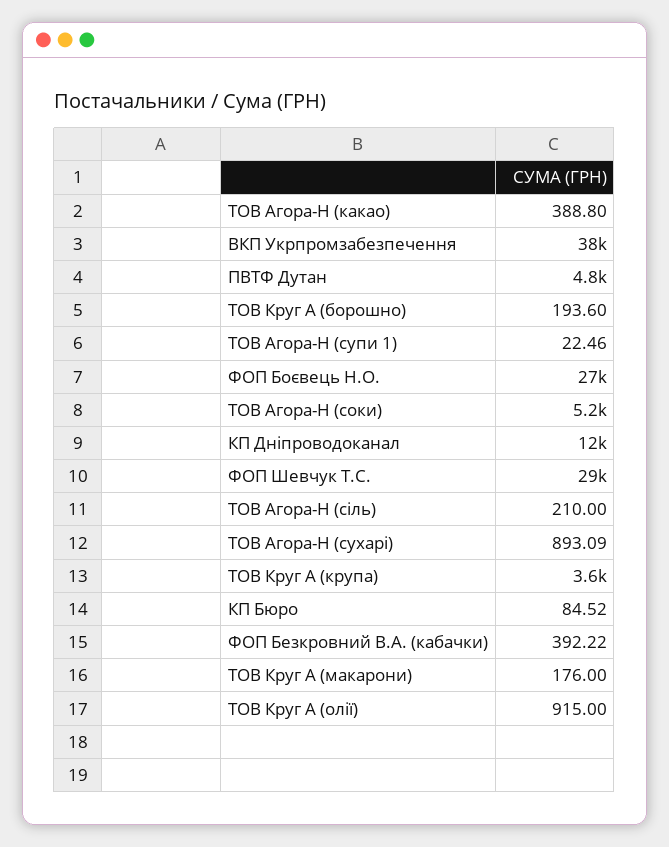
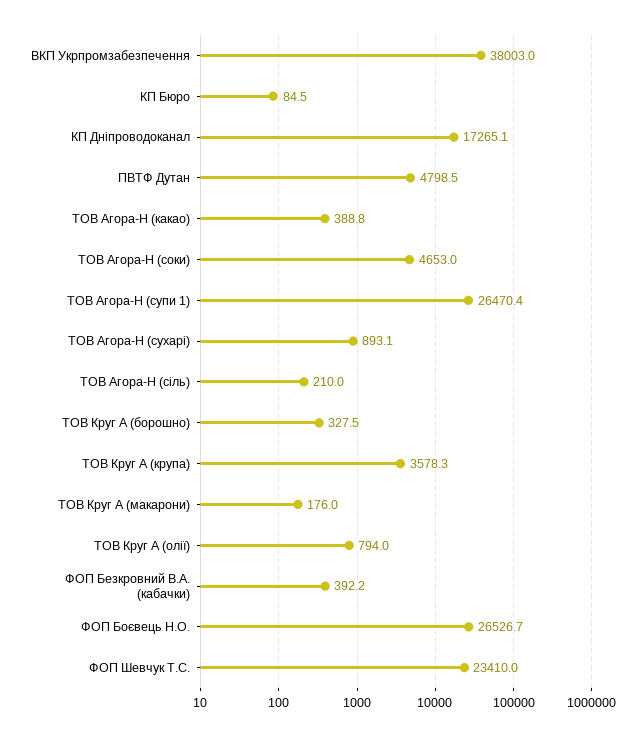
ТОВ Круг А (борошно): 193.6 -> 327.5
ТОВ Агора-Н (супи 1): 22.46 -> 26470.4
ТОВ Агора-Н (соки): 5200 -> 4653
КП Дніпроводоканал: 12000 -> 17265.1
ФОП Шевчук Т.С.: 29000 -> 23410
ТОВ Круг А (олії): 915 -> 794

